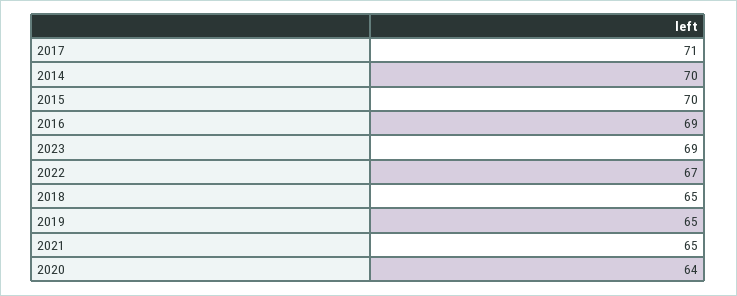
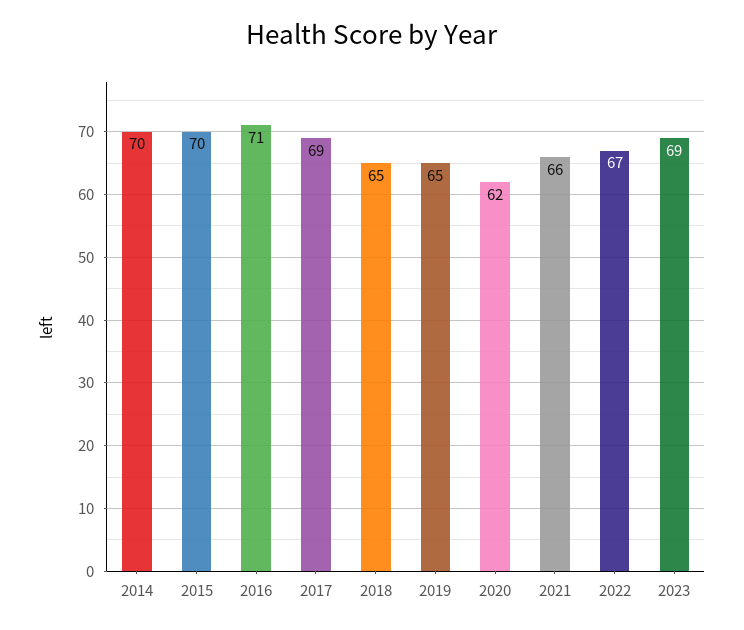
2017: 71 -> 69
2016: 69 -> 71
2021: 65 -> 66
2020: 64 -> 62

